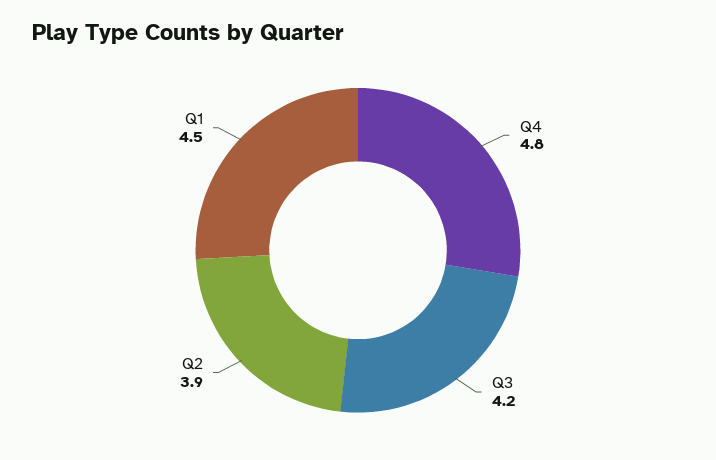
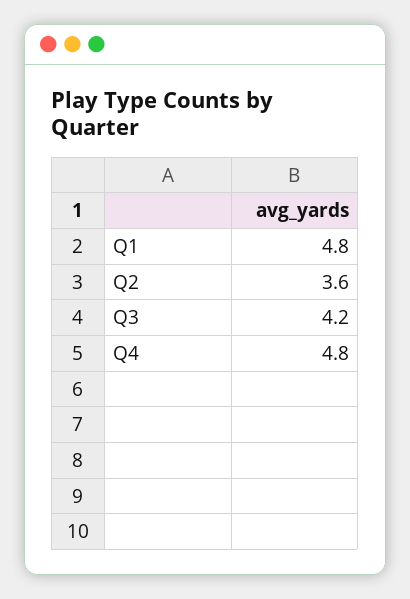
Q2: 3.9 -> 3.6
Q1: 4.5 -> 4.8

